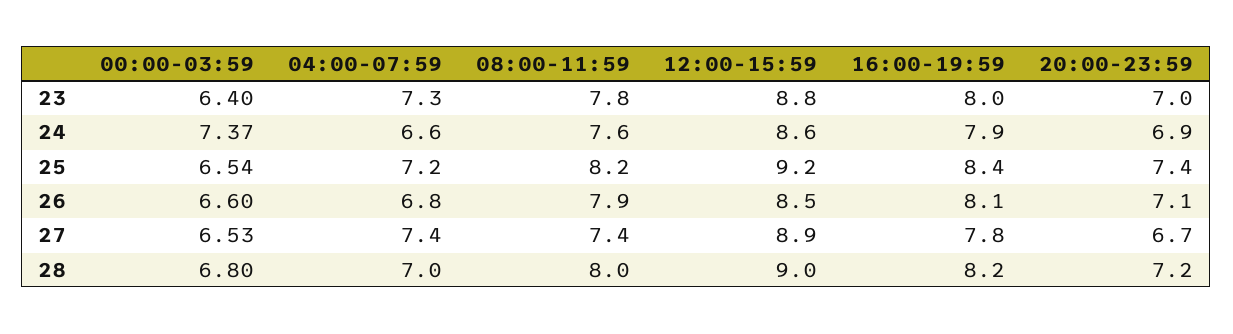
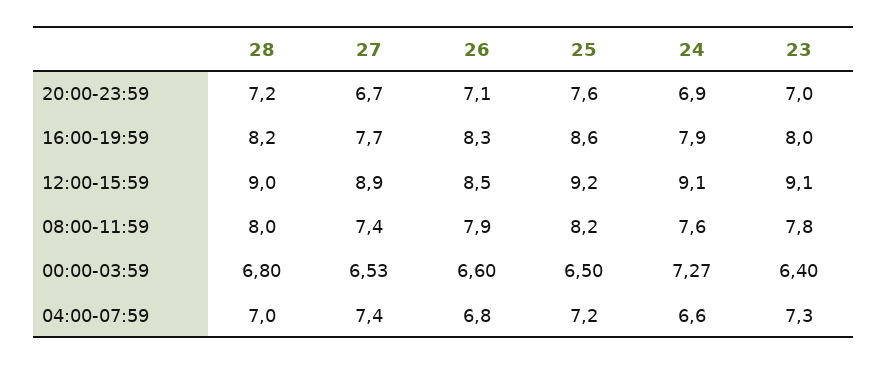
12:00-15:59, 23: 8.8 -> 9.1
00:00-03:59, 24: 7.37 -> 7.27
12:00-15:59, 24: 8.6 -> 9.1
00:00-03:59, 25: 6.54 -> 6.5
16:00-19:59, 25: 8.4 -> 8.6
20:00-23:59, 25: 7.4 -> 7.6
16:00-19:59, 26: 8.1 -> 8.3
16:00-19:59, 27: 7.8 -> 7.7

